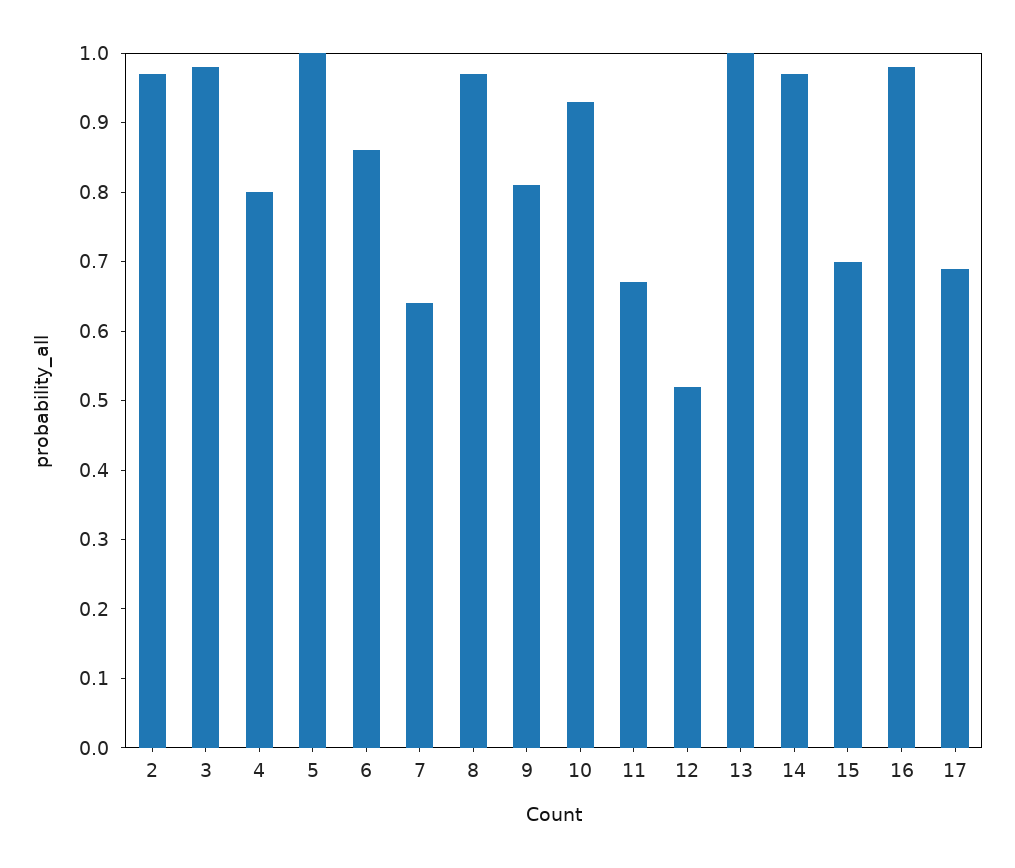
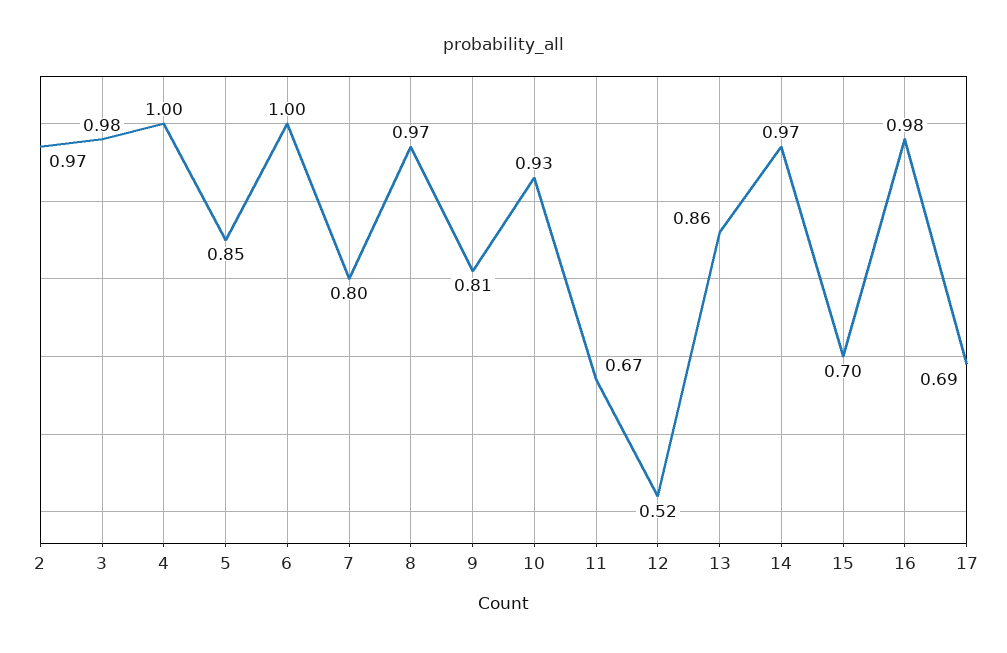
4: 0.8 -> 1
5: 1 -> 0.85
6: 0.85 -> 1
7: 0.65 -> 0.8
13: 1 -> 0.86

